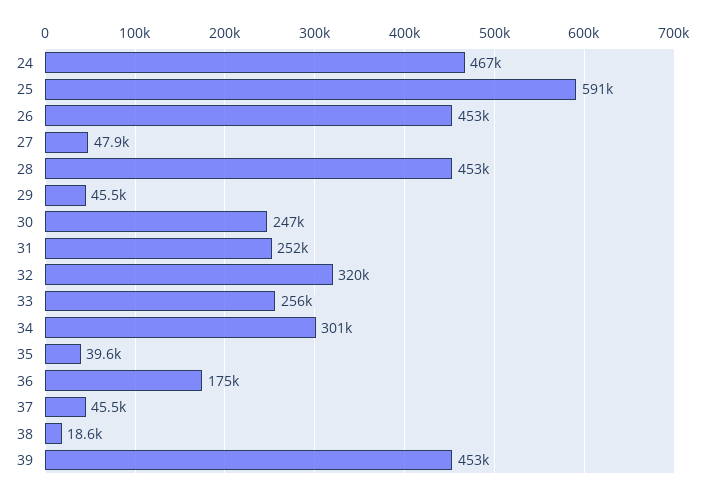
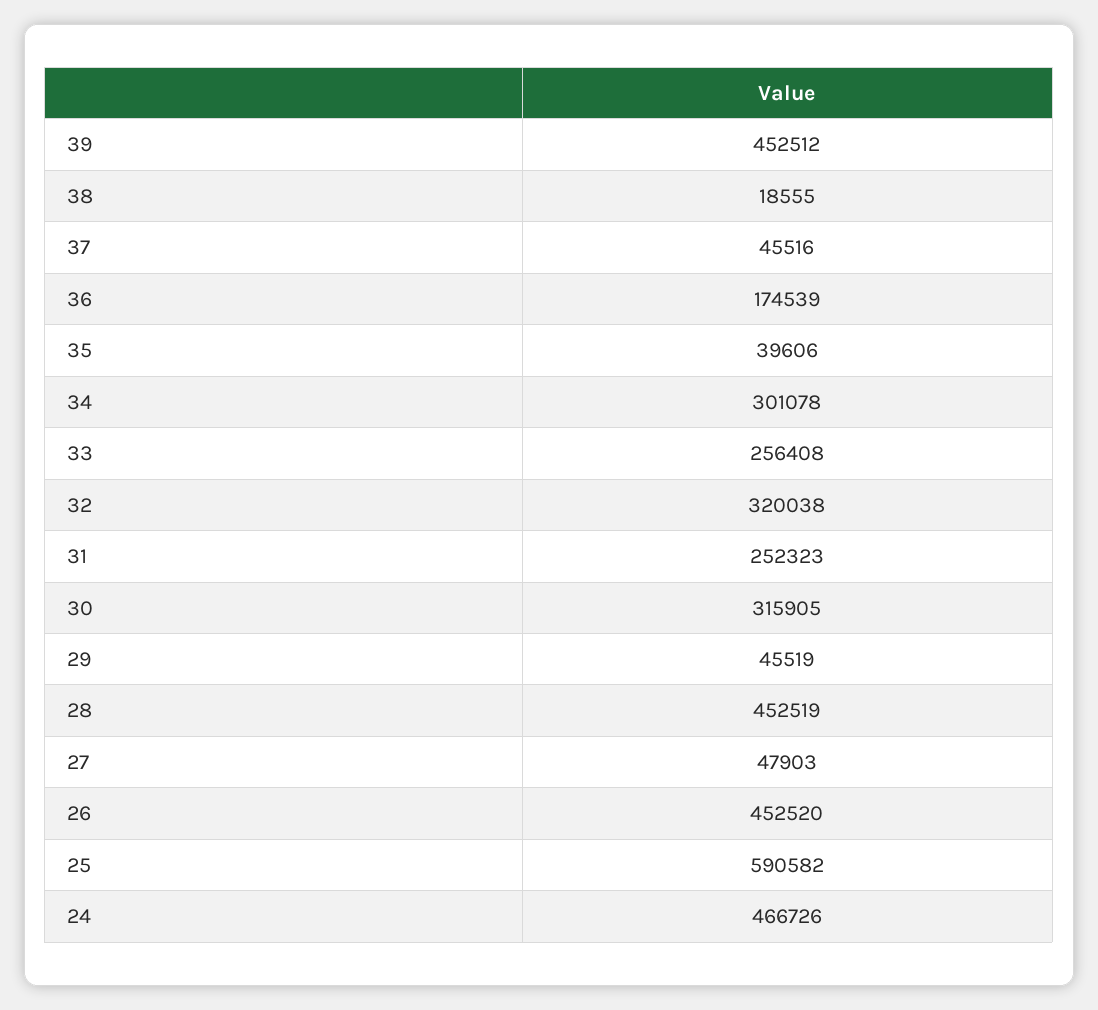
30: 247000 -> 315905

